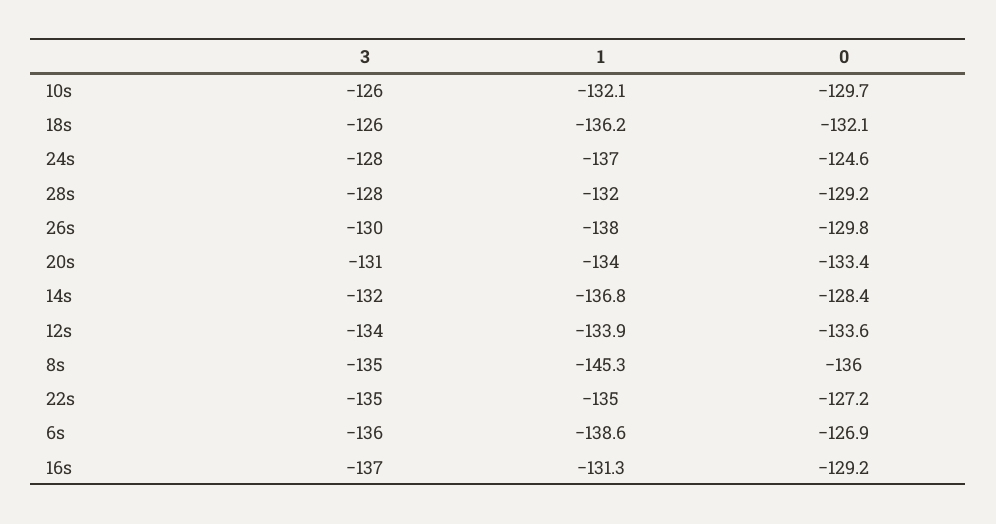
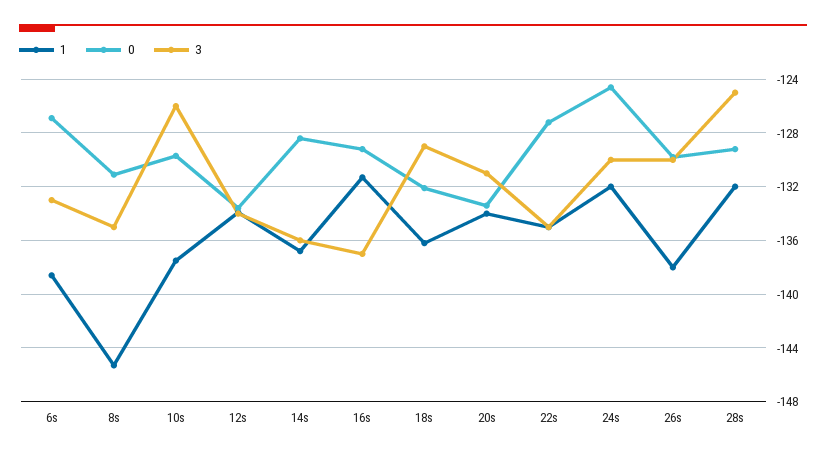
1, 10s: -132.1 -> -137.5
3, 18s: -126 -> -129
3, 24s: -128 -> -130
1, 24s: -137 -> -132
3, 28s: -128 -> -125
3, 14s: -132 -> -136
0, 8s: -136 -> -131
3, 6s: -136 -> -133

